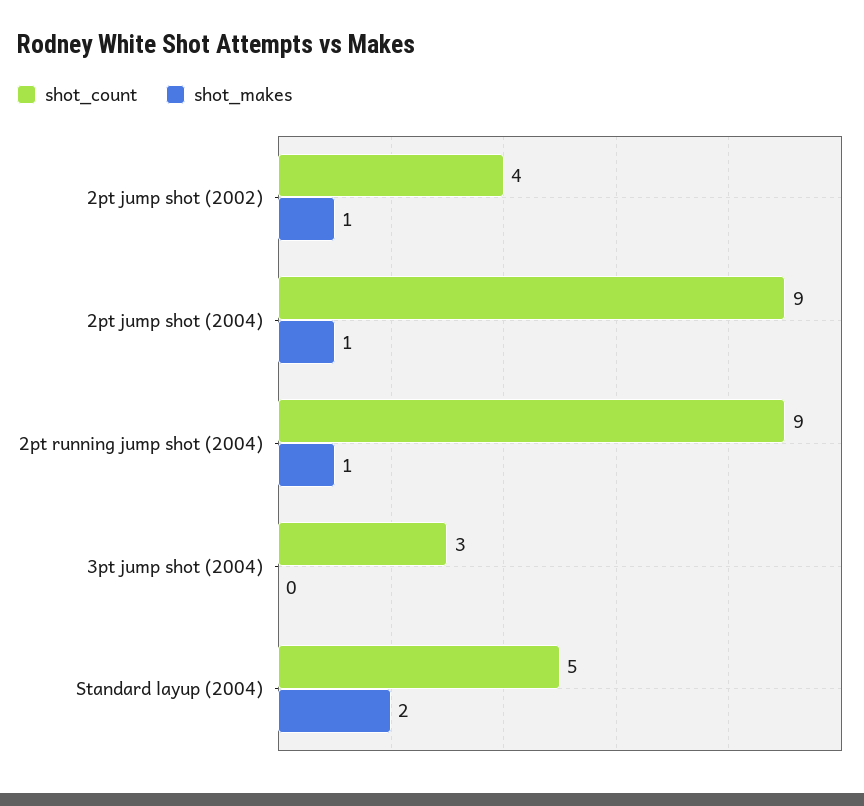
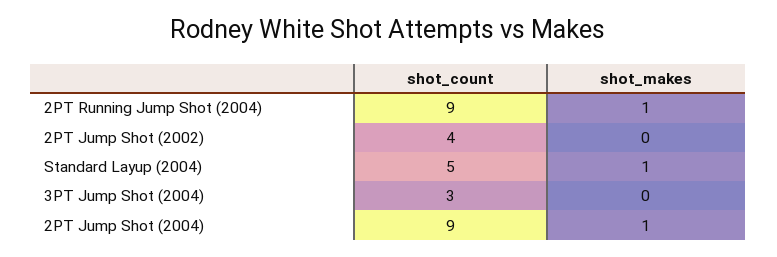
shot_makes, 2pt jump shot (2002): 1 -> 0
shot_makes, Standard layup (2004): 2 -> 1

